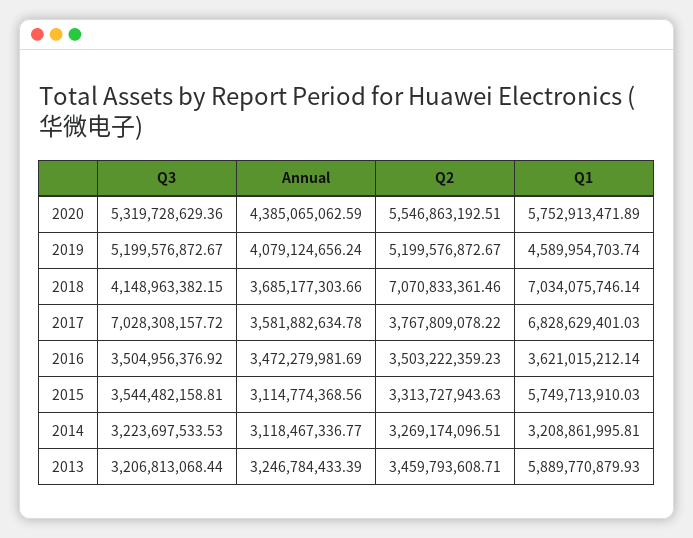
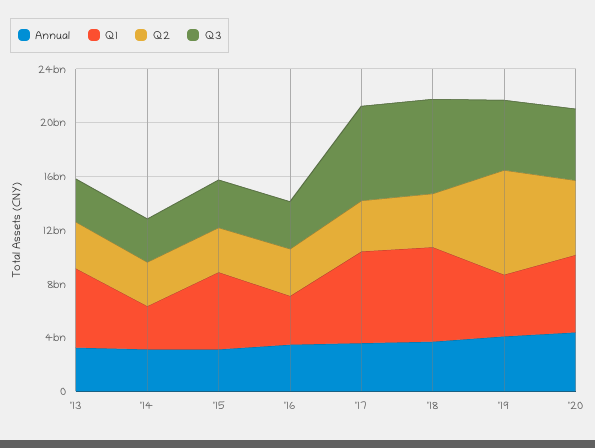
Q2, 2019: 5199576872.67 -> 8000000000
Q3, 2018: 4148963382.15 -> 7000000000
Q2, 2018: 7070833361.46 -> 4000000000

